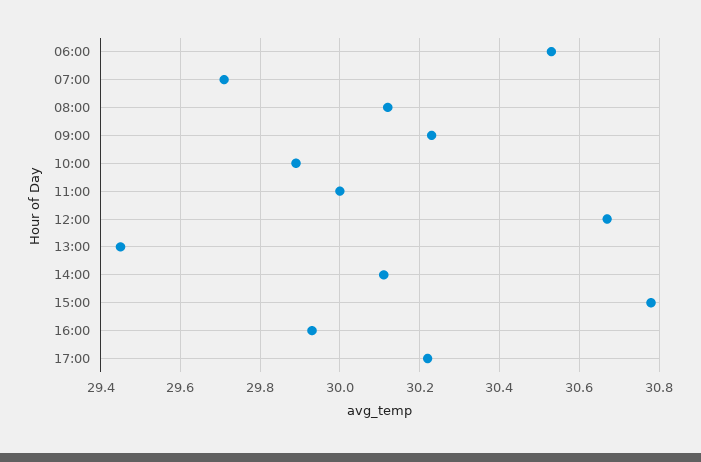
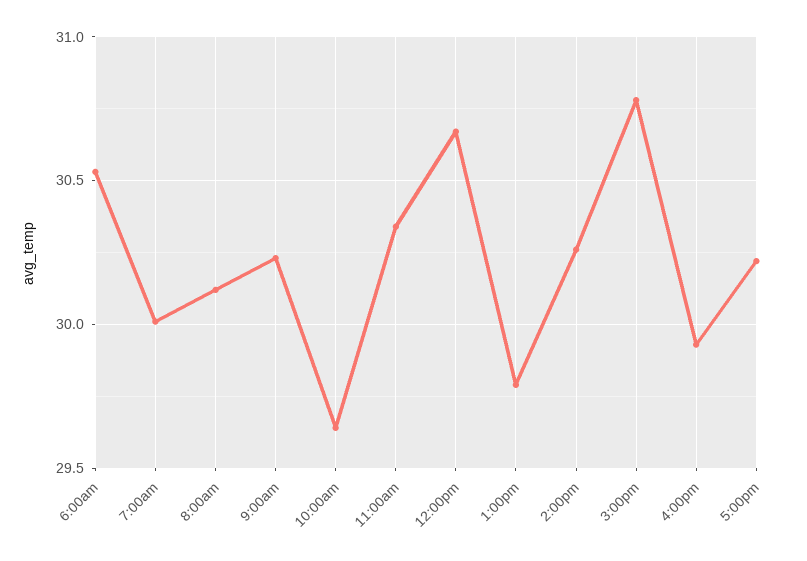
07:00: 29.7 -> 30
10:00: 29.9 -> 29.65
11:00: 30 -> 30.35
13:00: 29.45 -> 29.8
14:00: 30.1 -> 30.25

